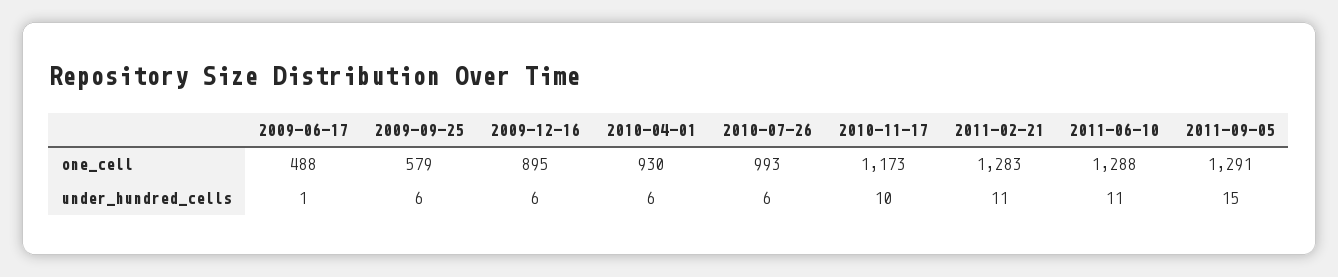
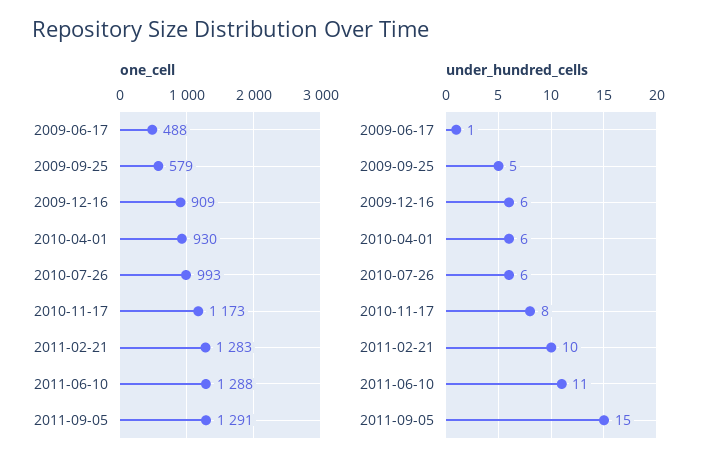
one_cell, 2009-12-16: 895 -> 909
under_hundred_cells, 2009-09-25: 6 -> 5
under_hundred_cells, 2010-11-17: 10 -> 8
under_hundred_cells, 2011-02-21: 11 -> 10

